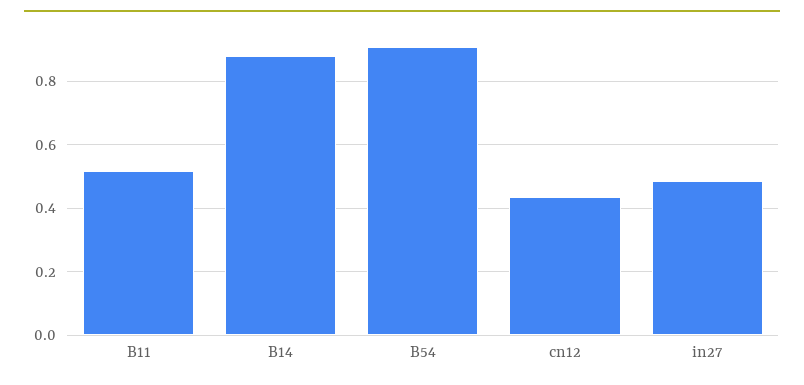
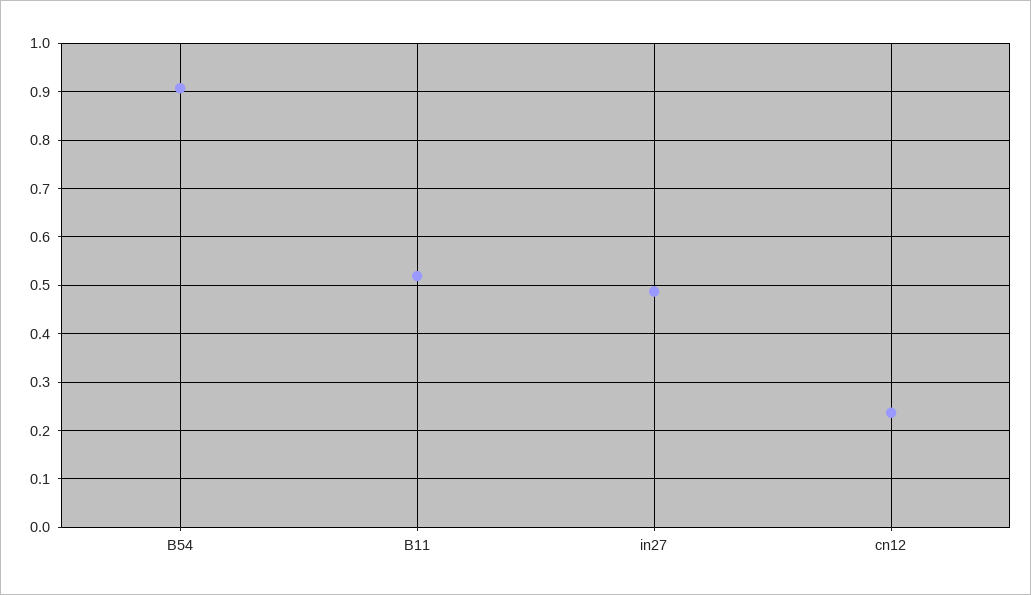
B14: 0.88 -> none
cn12: 0.44 -> 0.24

